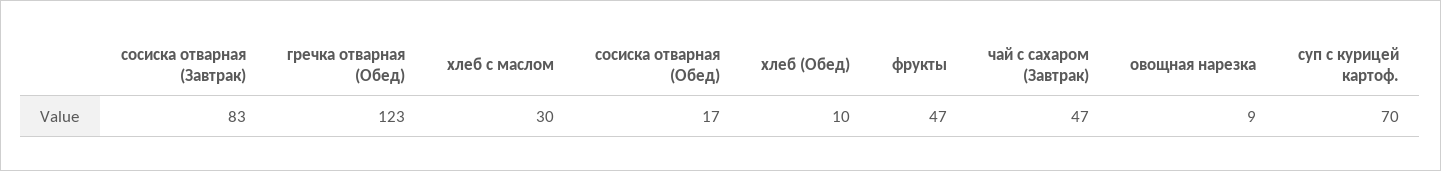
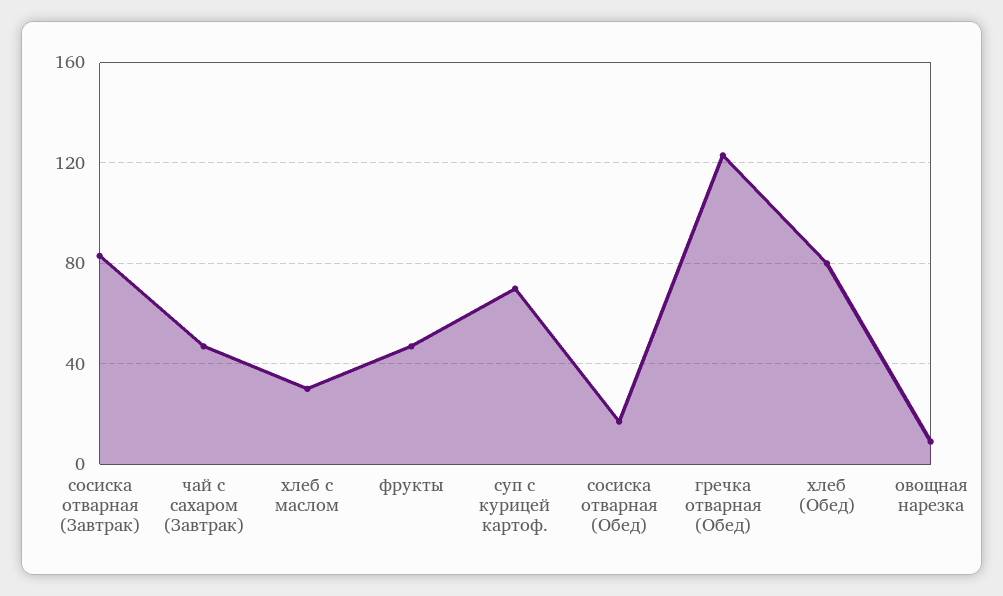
хлеб (Обед): 10 -> 80

